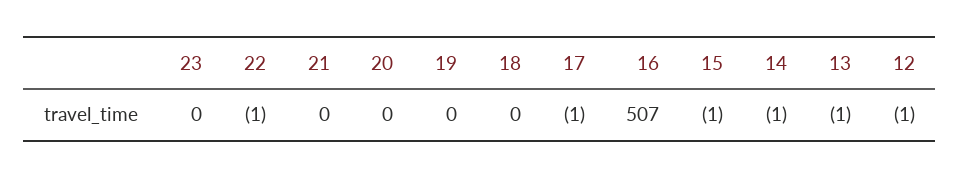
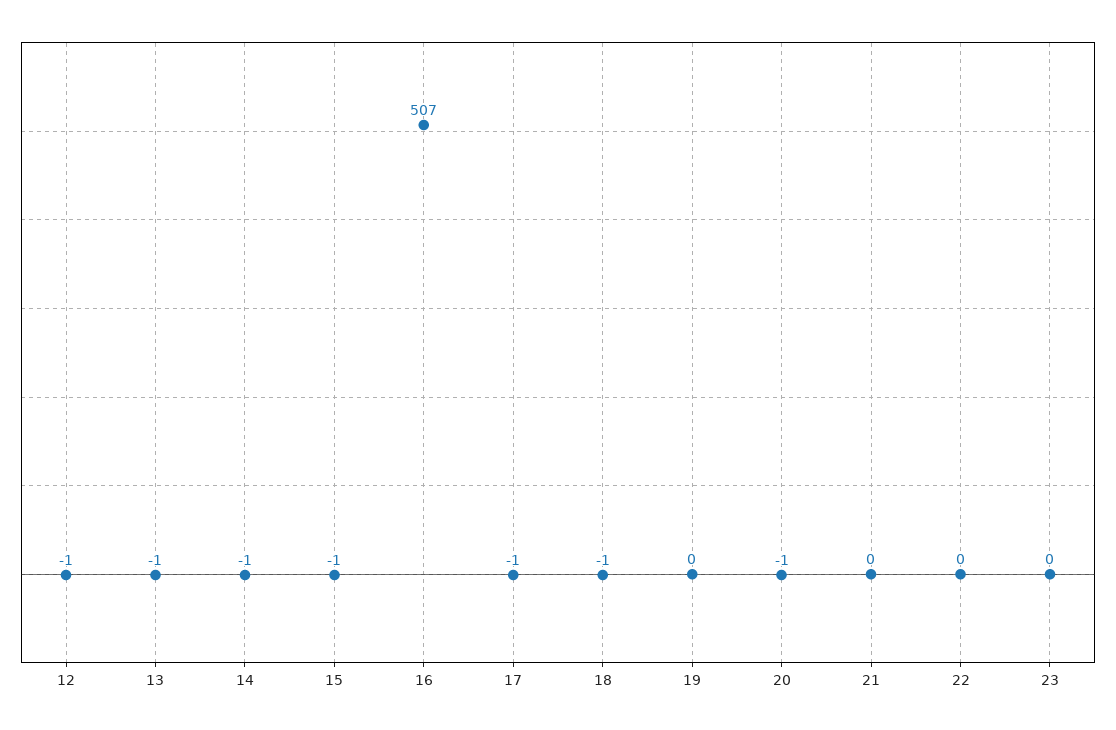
22: -1 -> 0
20: 0 -> -1
18: 0 -> -1

